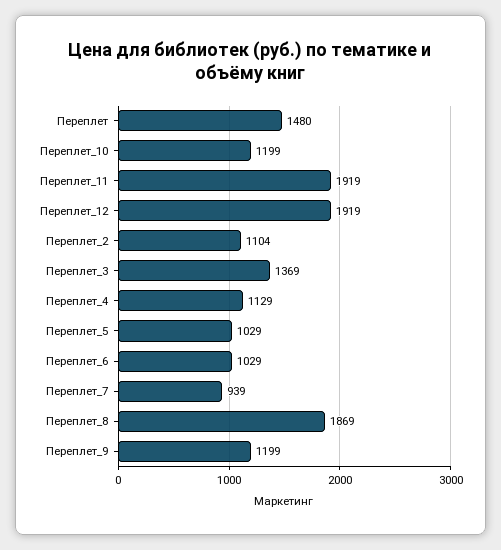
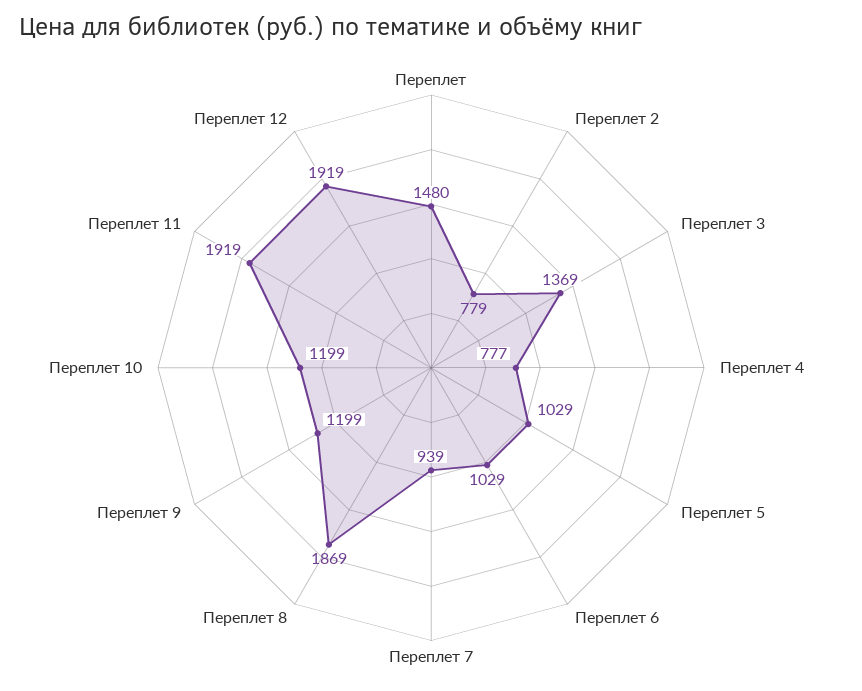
Переплет_2: 1104 -> 779
Переплет_4: 1129 -> 777

